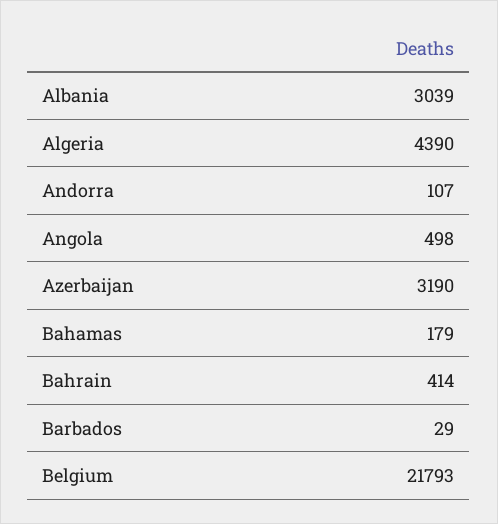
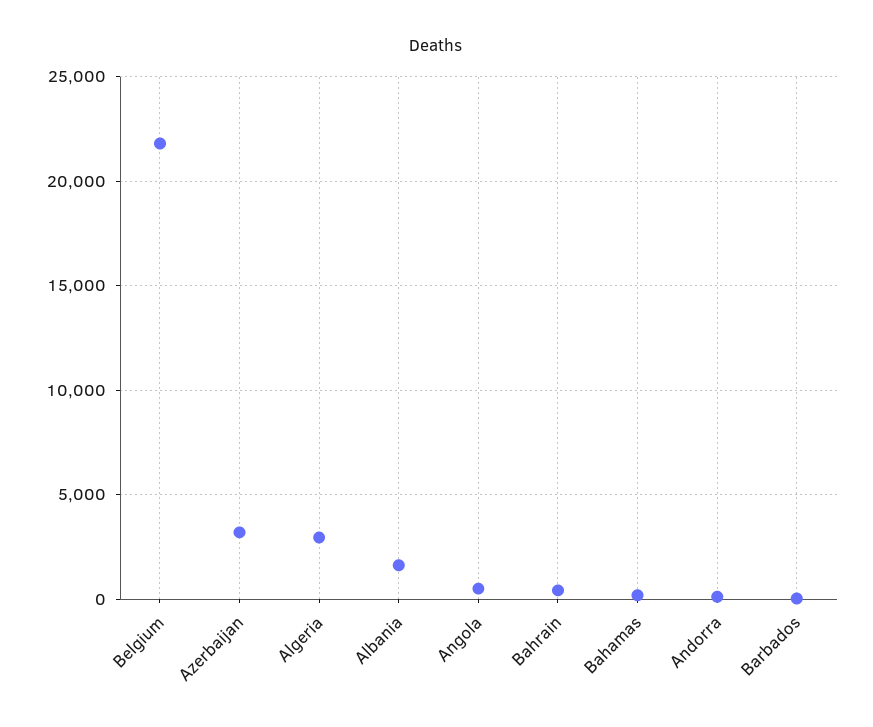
Albania: 3039 -> 1500
Algeria: 4390 -> 3000

